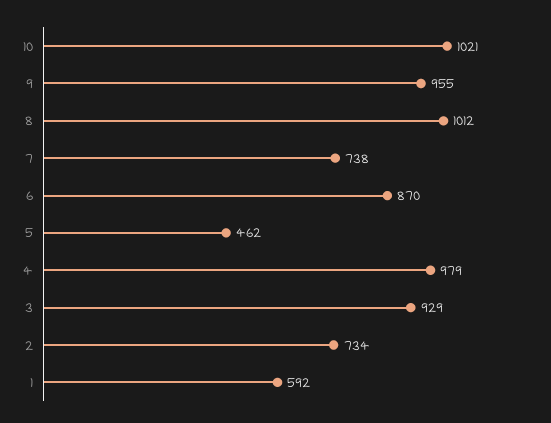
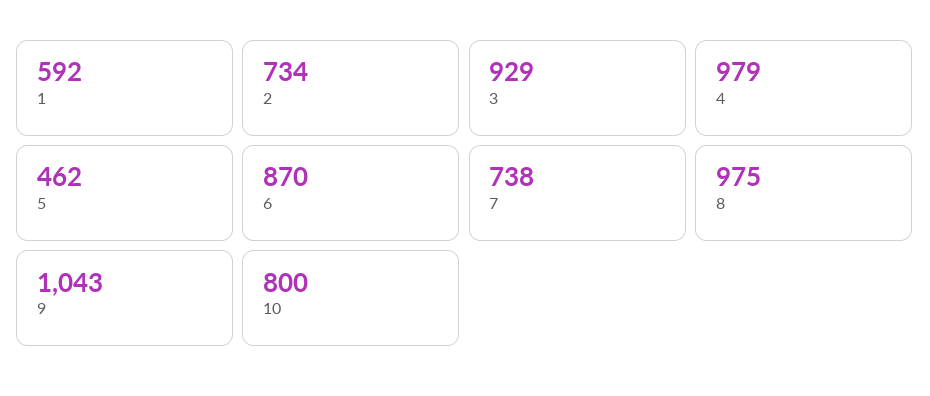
10: 1021 -> 800
9: 955 -> 1043
8: 1012 -> 975

